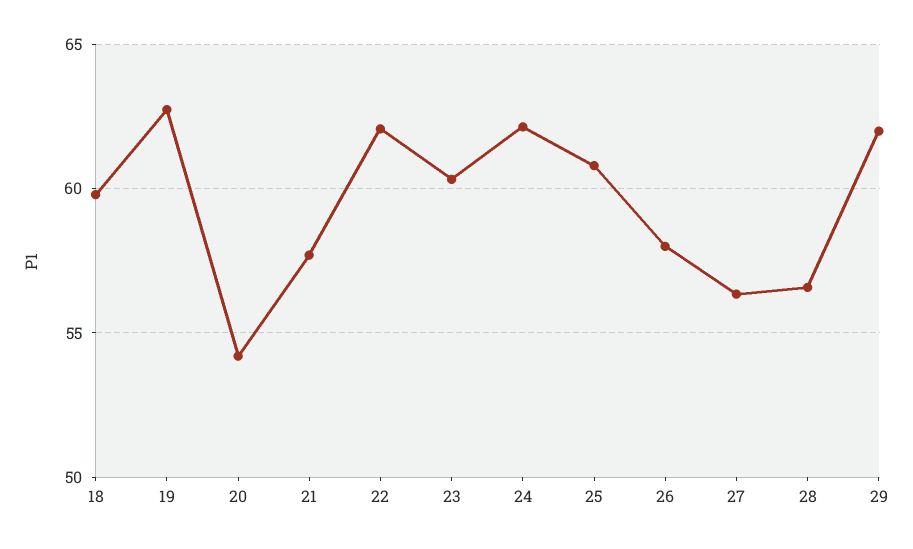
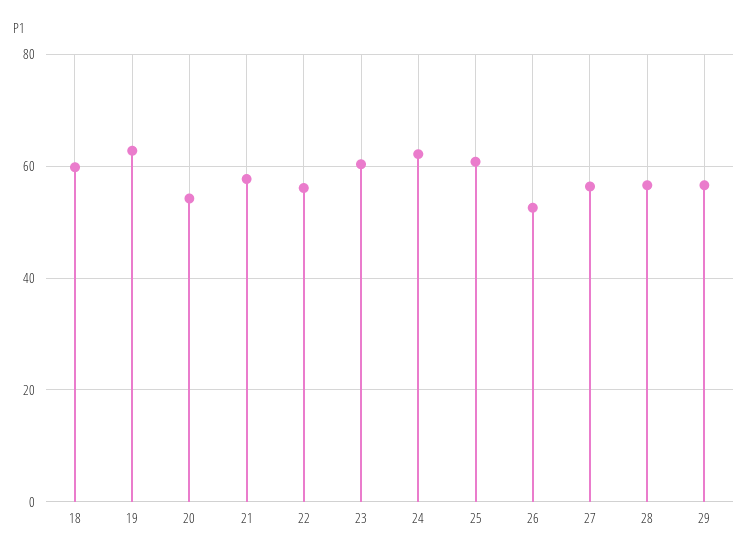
22: 62 -> 56
26: 58 -> 52
29: 62 -> 56

